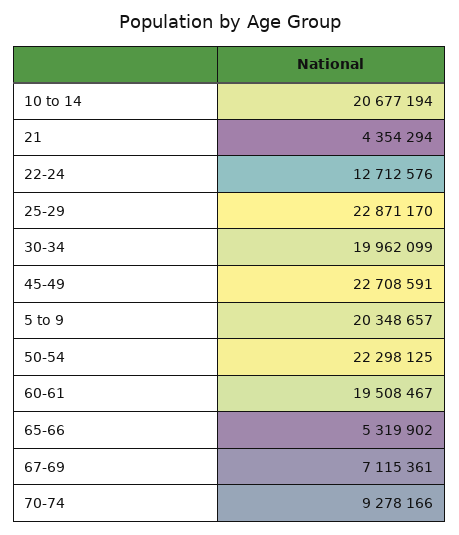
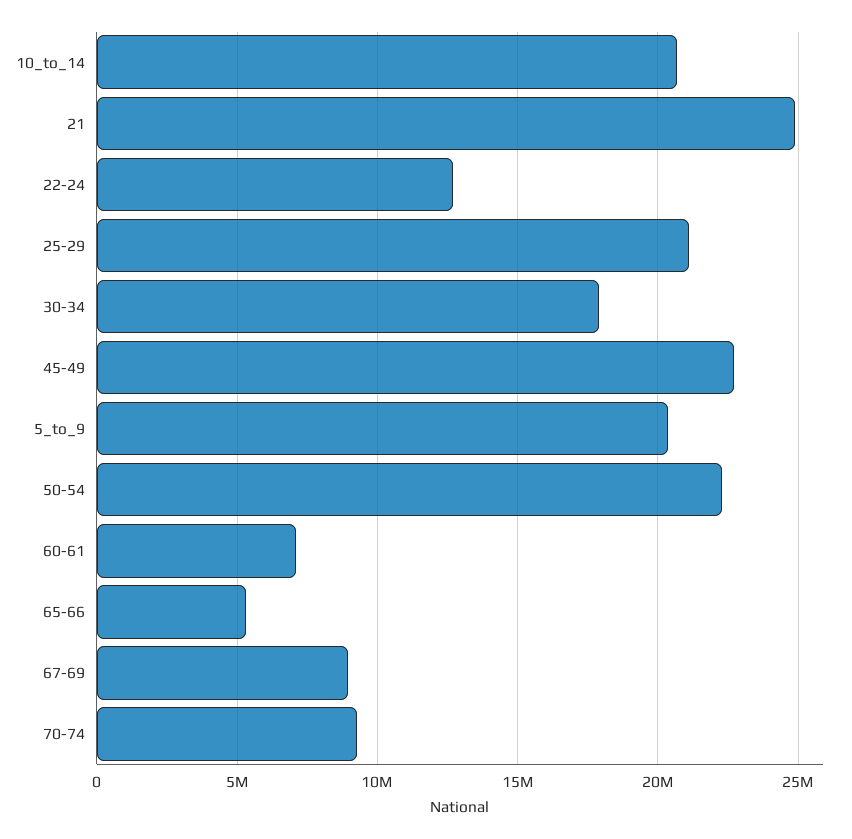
21: 4354294 -> 25000000
25-29: 22871170 -> 21000000
30-34: 19962099 -> 18000000
60-61: 19508467 -> 7000000
67-69: 7115361 -> 9000000

